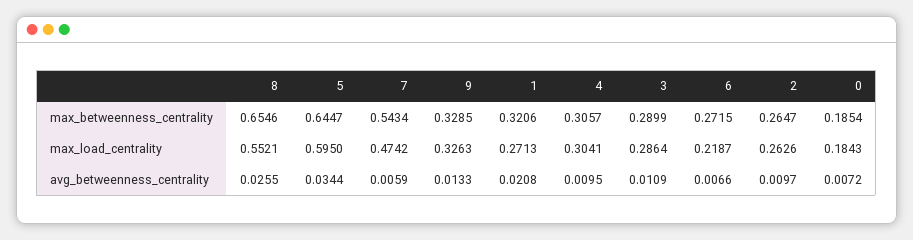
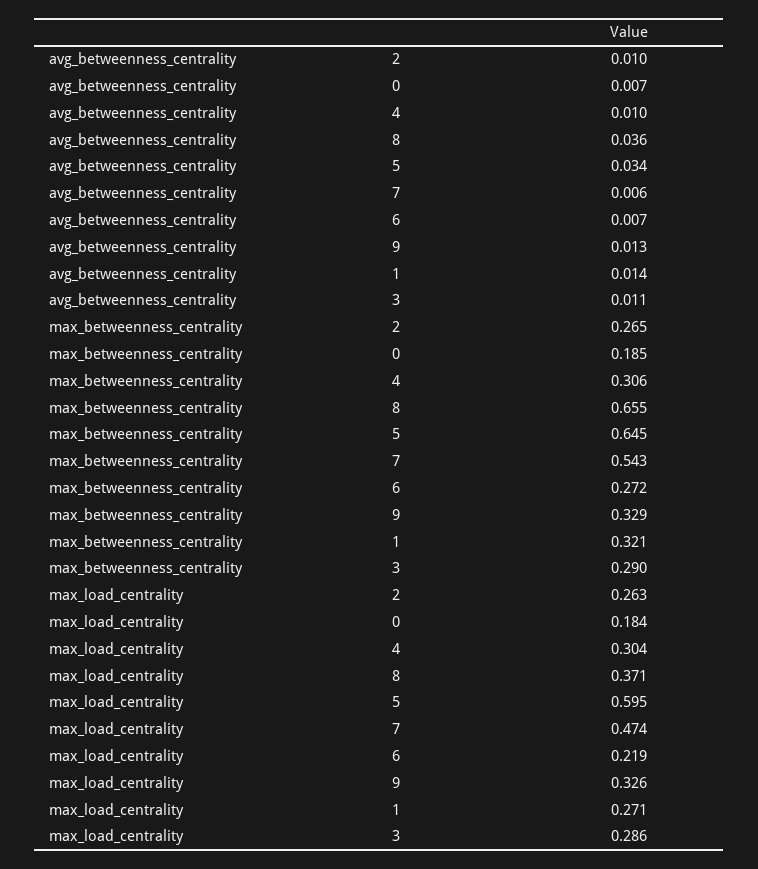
8, max_load_centrality: 0.5521 -> 0.371
8, avg_betweenness_centrality: 0.0255 -> 0.036
1, avg_betweenness_centrality: 0.0208 -> 0.014

